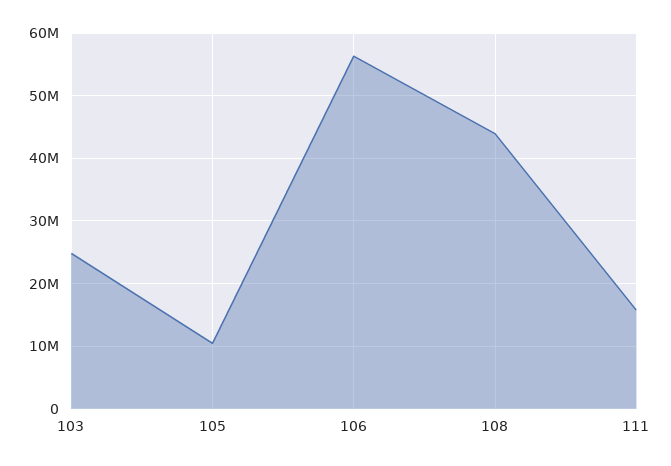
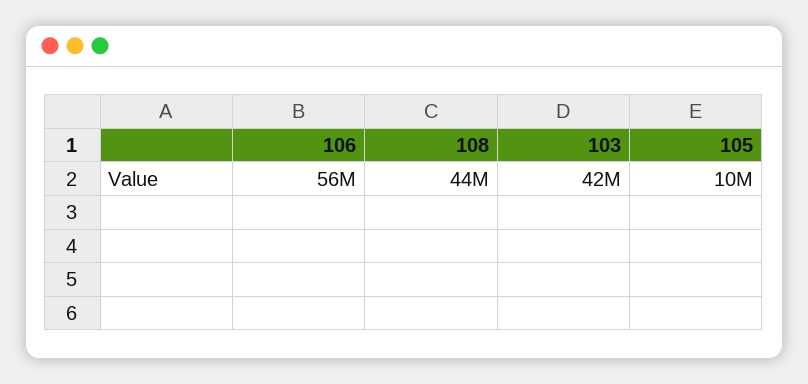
103: 25000000 -> 42000000
111: 16000000 -> none

